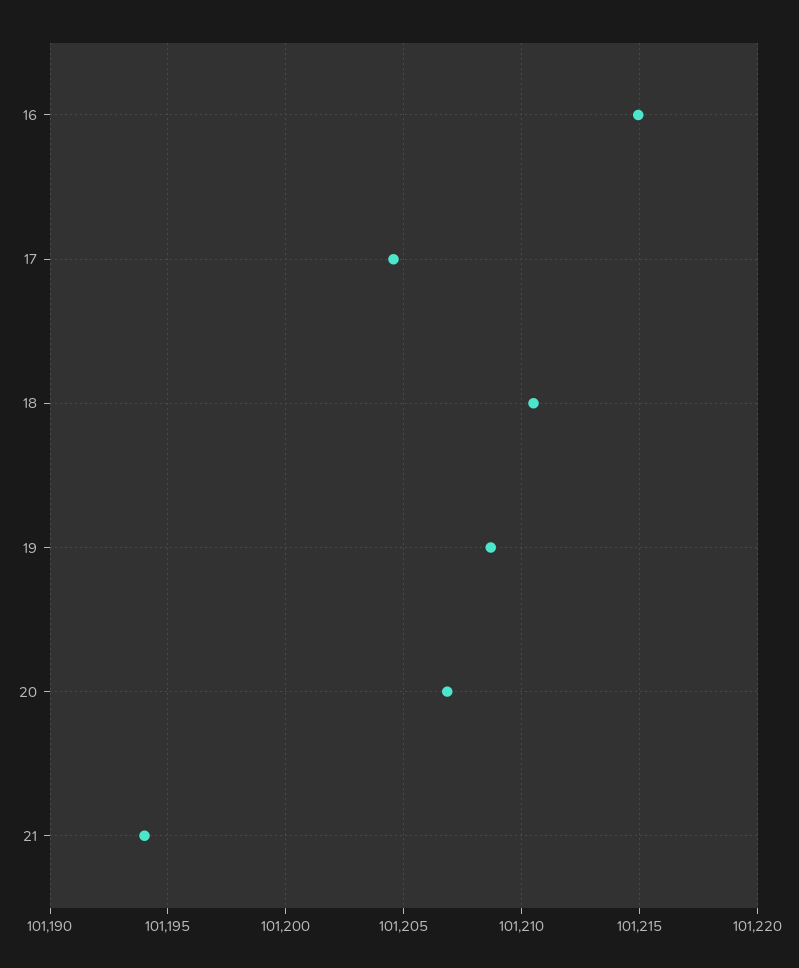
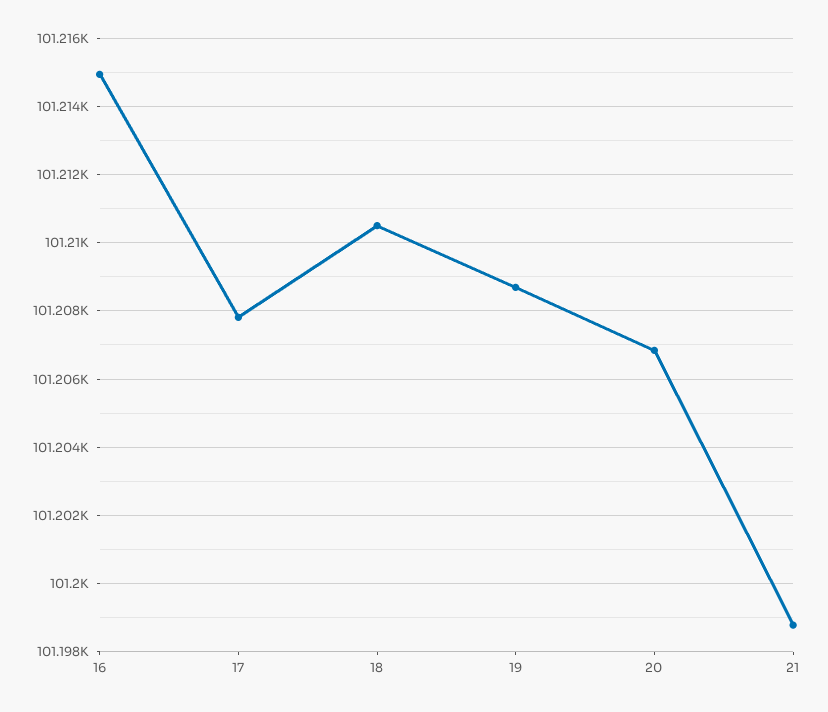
17: 101204.5 -> 101207.8
21: 101194 -> 101198.8

